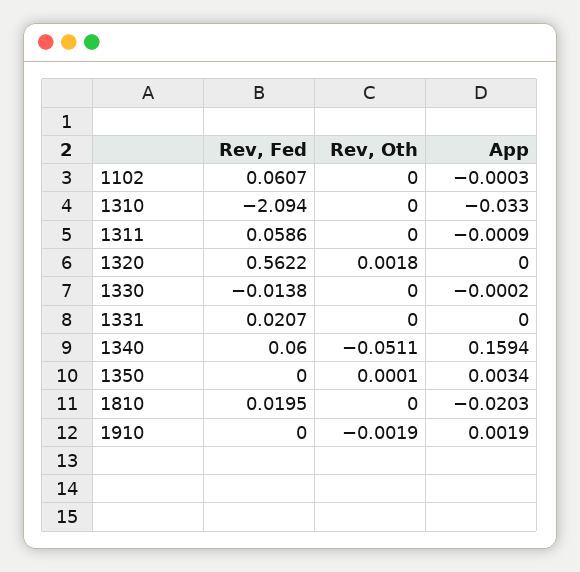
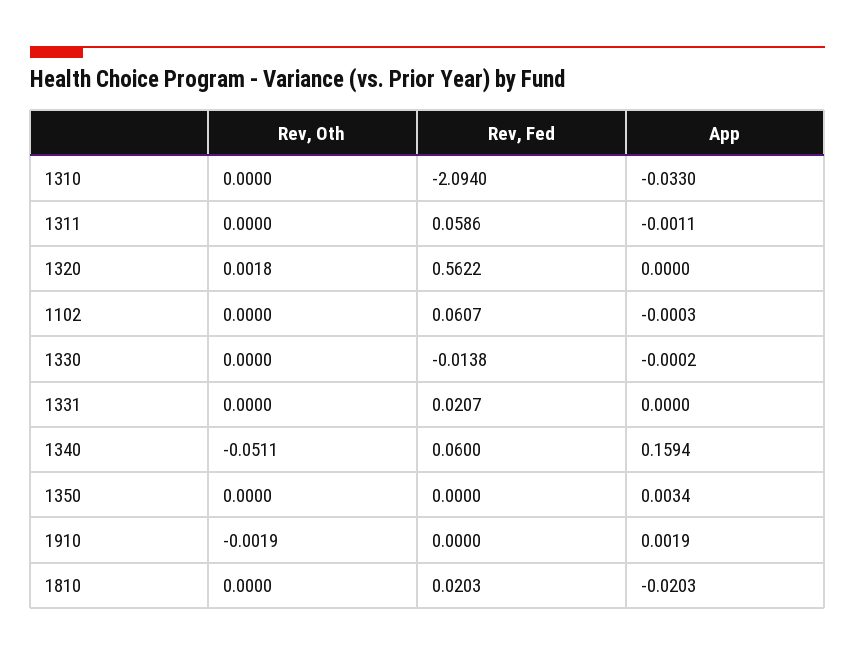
App, 1311: -0.0009 -> -0.0011
Rev, Oth, 1350: 0.0001 -> 0
Rev, Fed, 1810: 0.0195 -> 0.0203

